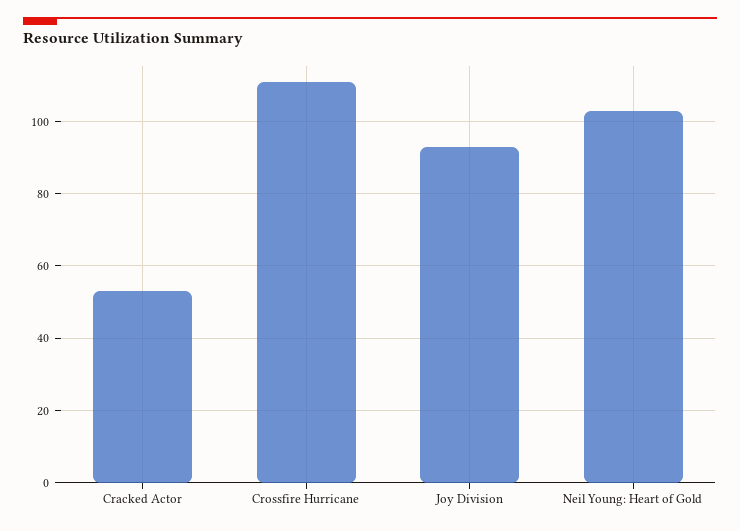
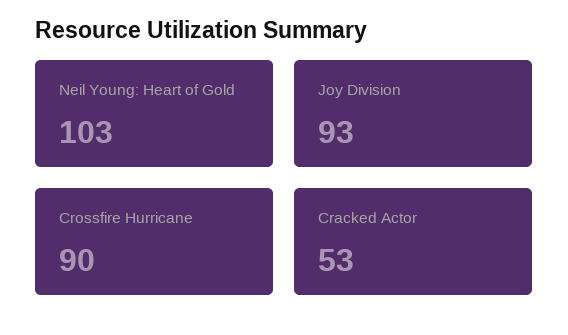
Crossfire Hurricane: 110 -> 90

